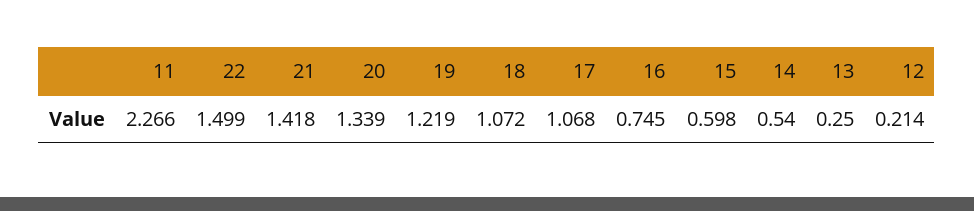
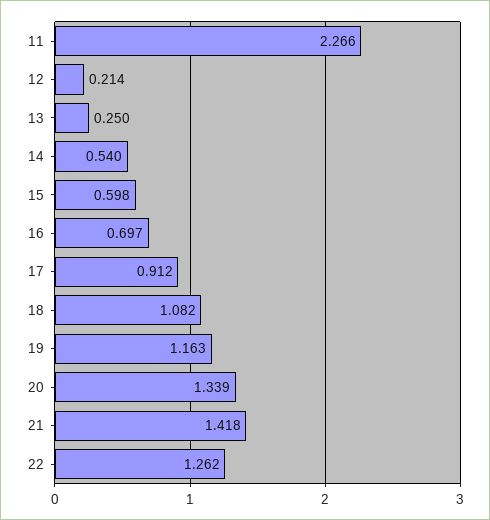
22: 1.499 -> 1.262
19: 1.219 -> 1.163
18: 1.072 -> 1.082
17: 1.068 -> 0.912
16: 0.745 -> 0.697

